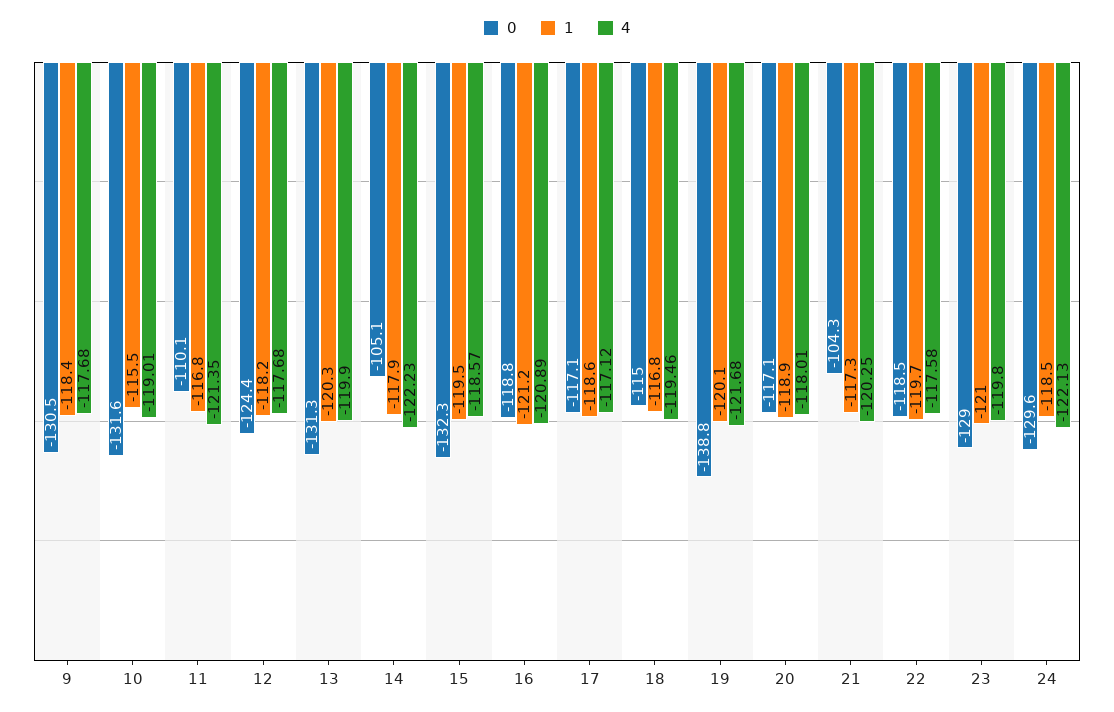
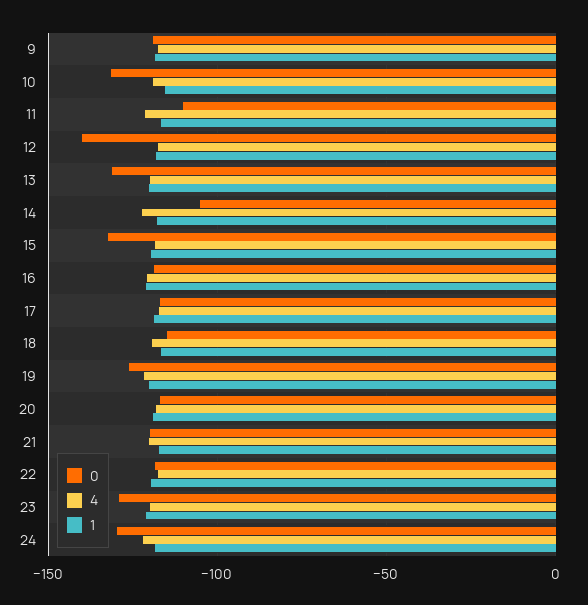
0, 9: -130.5 -> -120
0, 12: -124.4 -> -140
0, 19: -138.8 -> -125
0, 21: -104.3 -> -120

